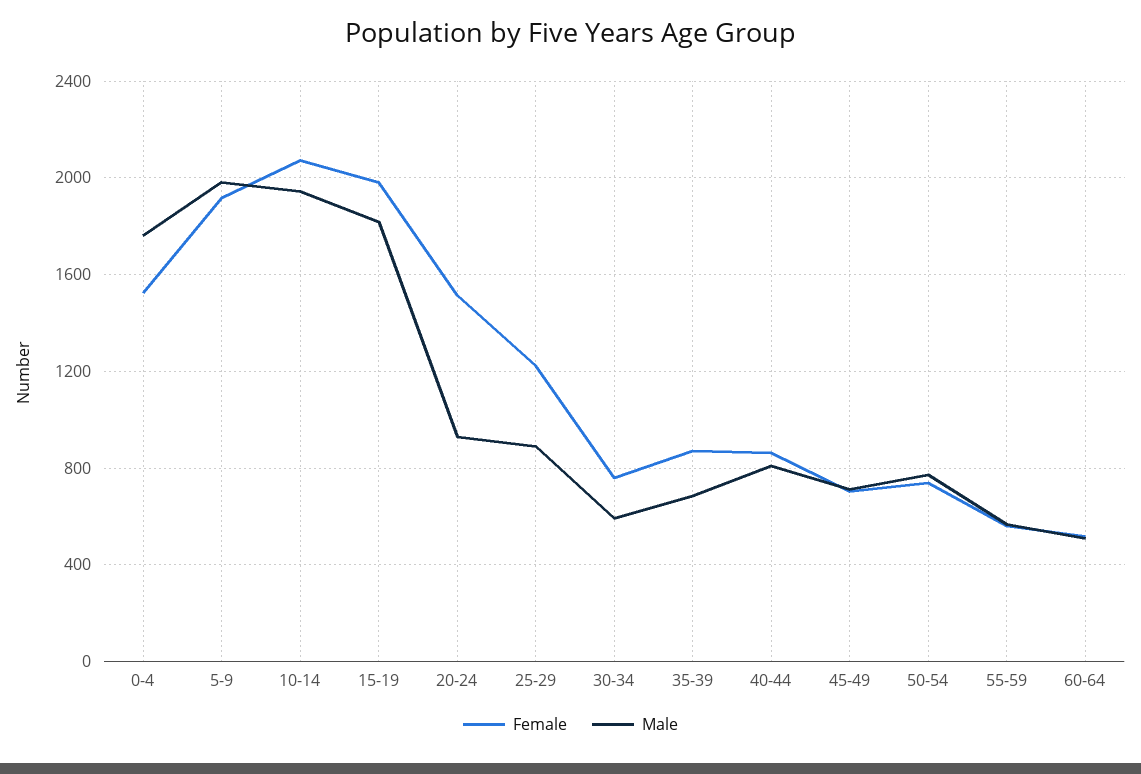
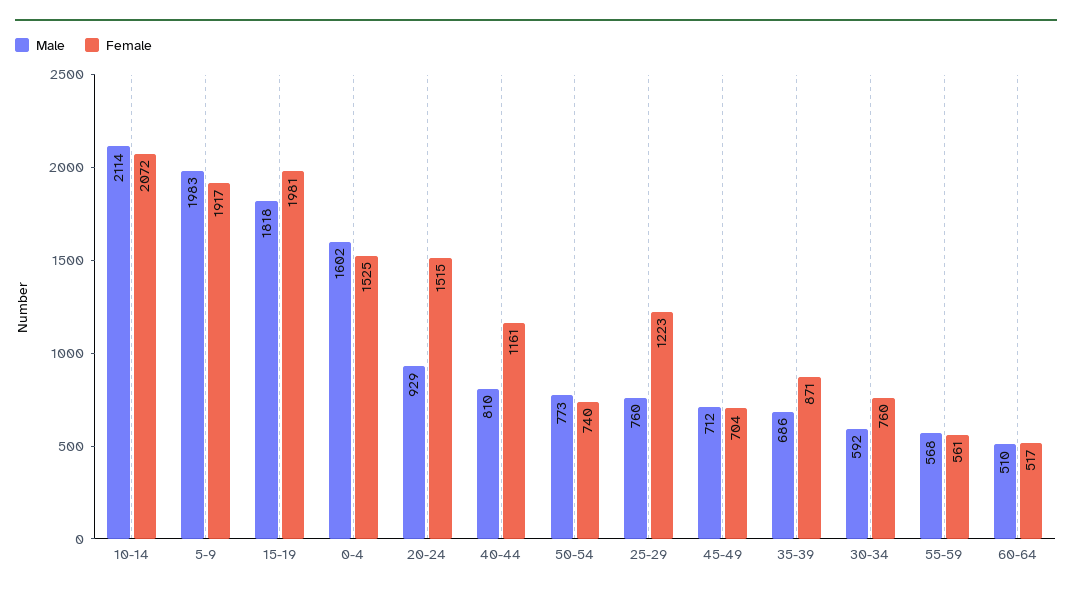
Male, 0-4: 1750 -> 1602
Male, 10-14: 1950 -> 2114
Male, 25-29: 900 -> 760
Female, 40-44: 850 -> 1161

